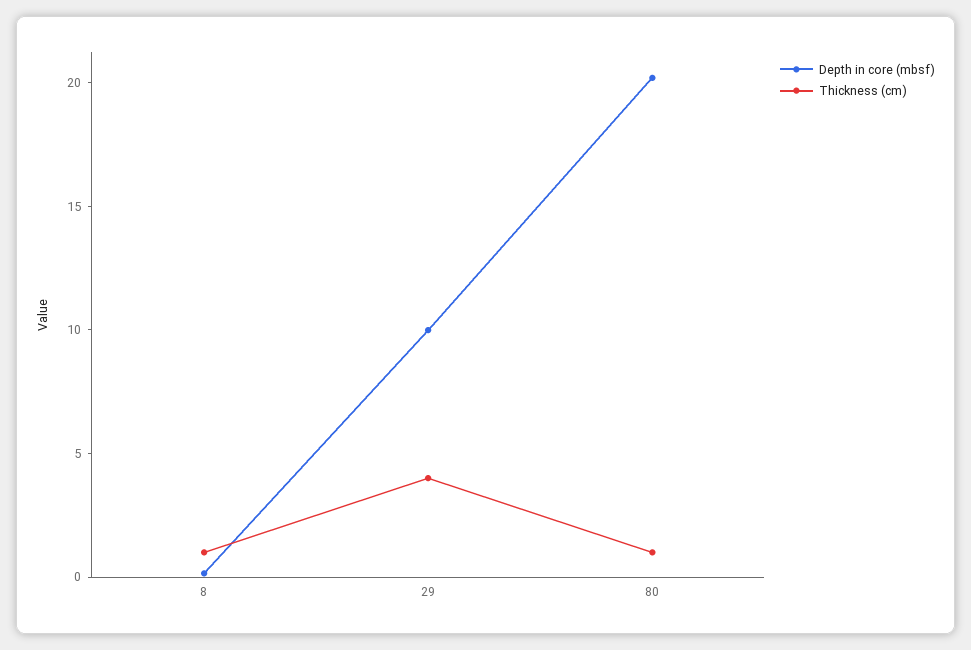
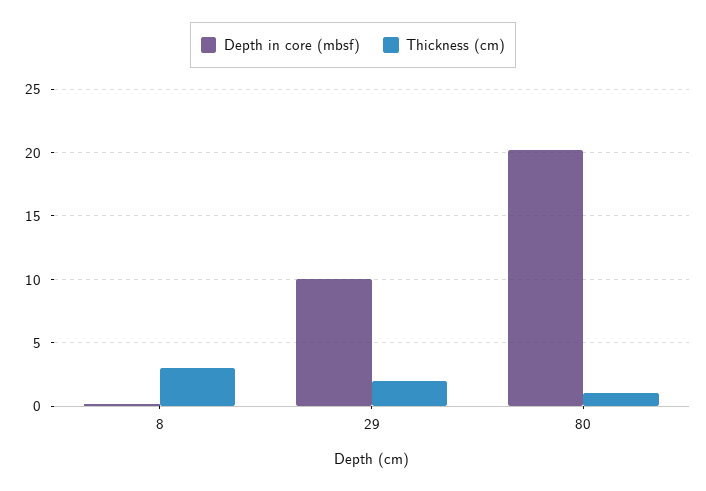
Thickness (cm), 8: 1 -> 3
Thickness (cm), 29: 4 -> 2

